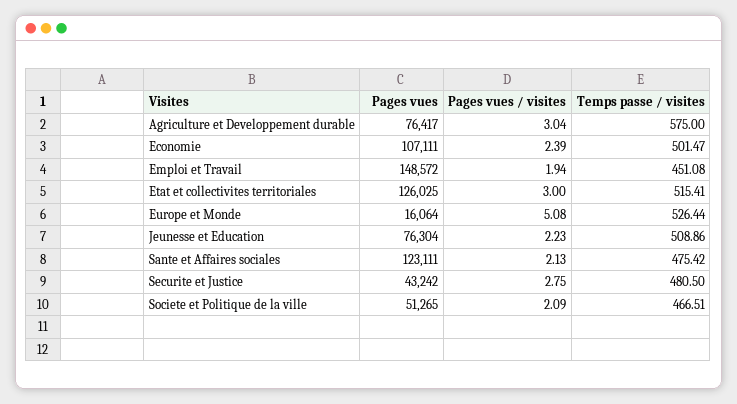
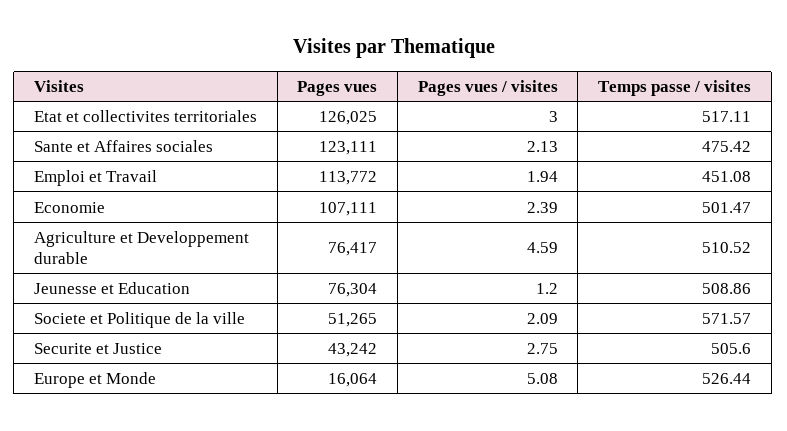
Pages vues / visites, Agriculture et Developpement durable: 3.04 -> 4.59
Temps passe / visites, Agriculture et Developpement durable: 575 -> 510.52
Pages vues, Emploi et Travail: 148572 -> 113772
Temps passe / visites, Etat et collectivites territoriales: 515.41 -> 517.11
Pages vues / visites, Jeunesse et Education: 2.23 -> 1.2
Temps passe / visites, Securite et Justice: 480.5 -> 505.6
Temps passe / visites, Societe et Politique de la ville: 466.51 -> 571.57

